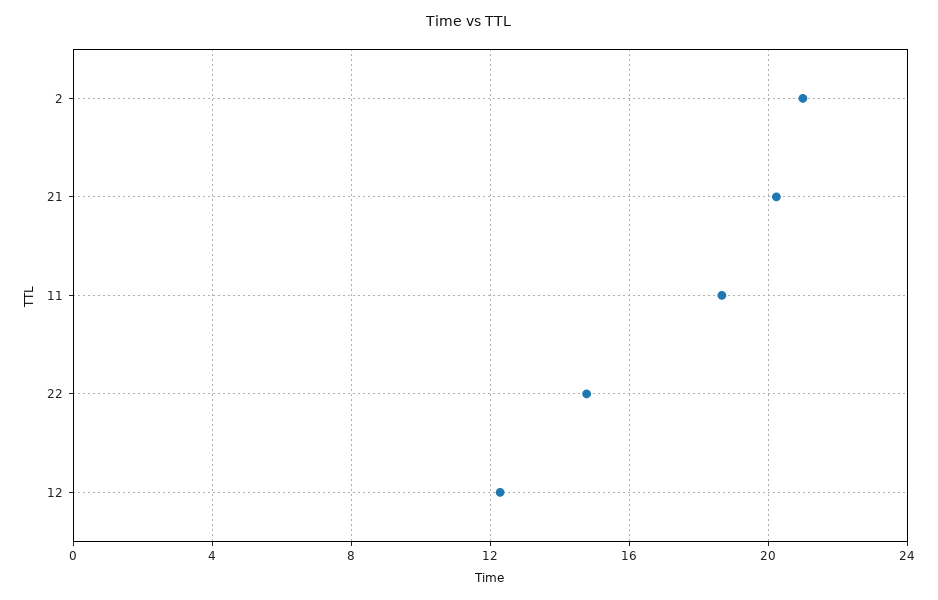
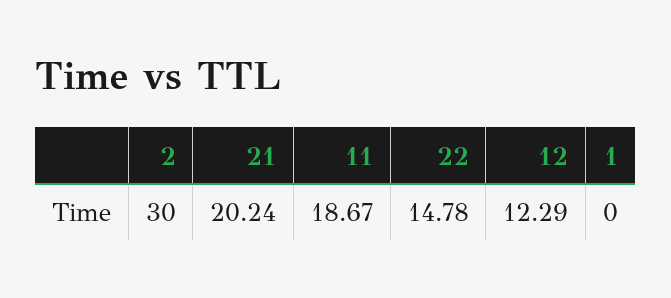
2: 21 -> 30
1: none -> 0

